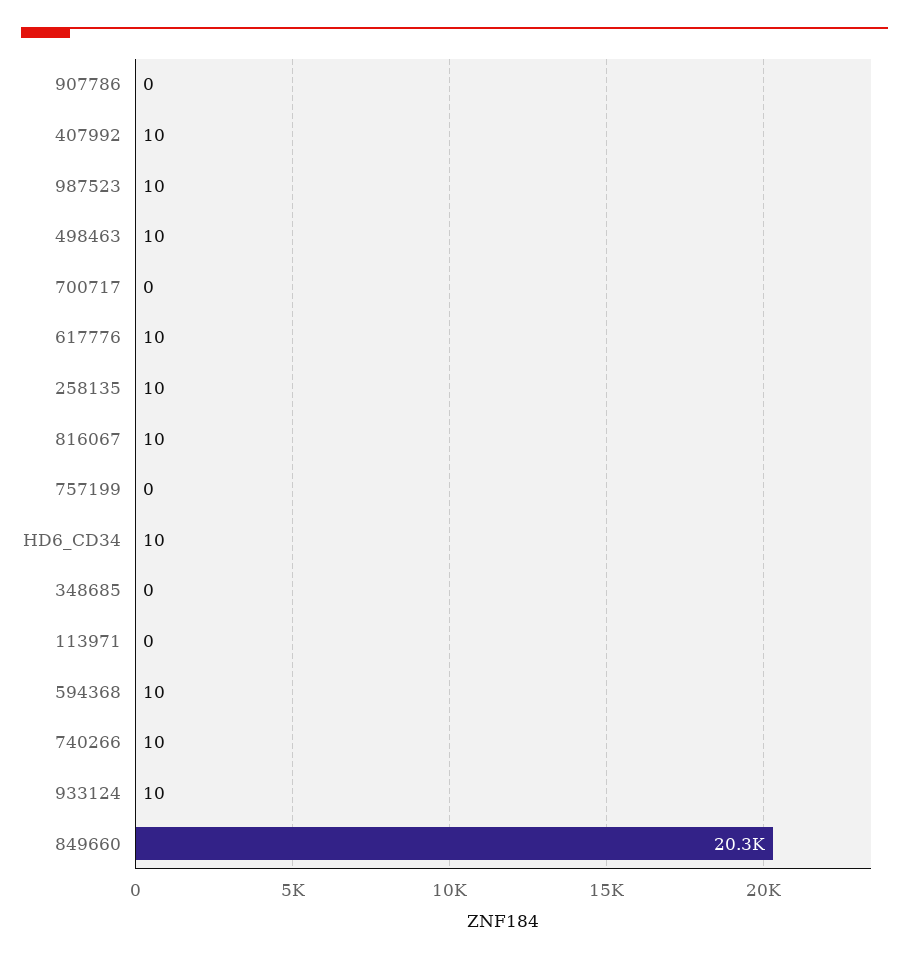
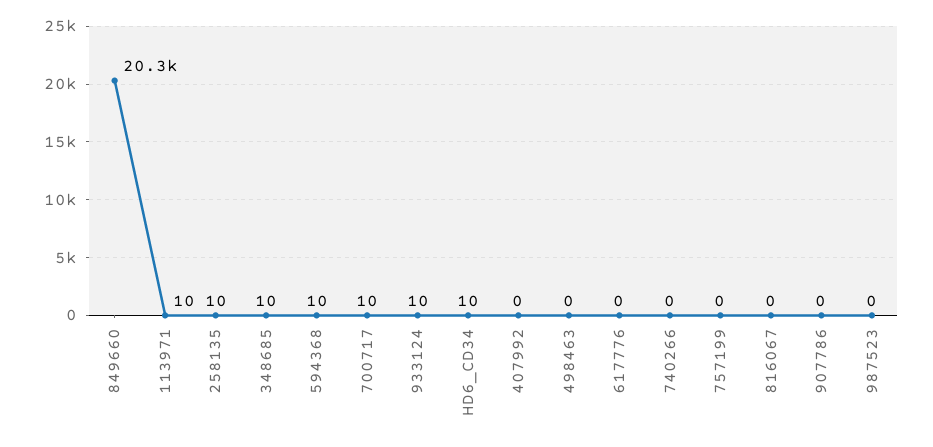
407992: 10 -> 0
987523: 10 -> 0
498463: 10 -> 0
700717: 0 -> 10
617776: 10 -> 0
816067: 10 -> 0
348685: 0 -> 10
113971: 0 -> 10
740266: 10 -> 0

